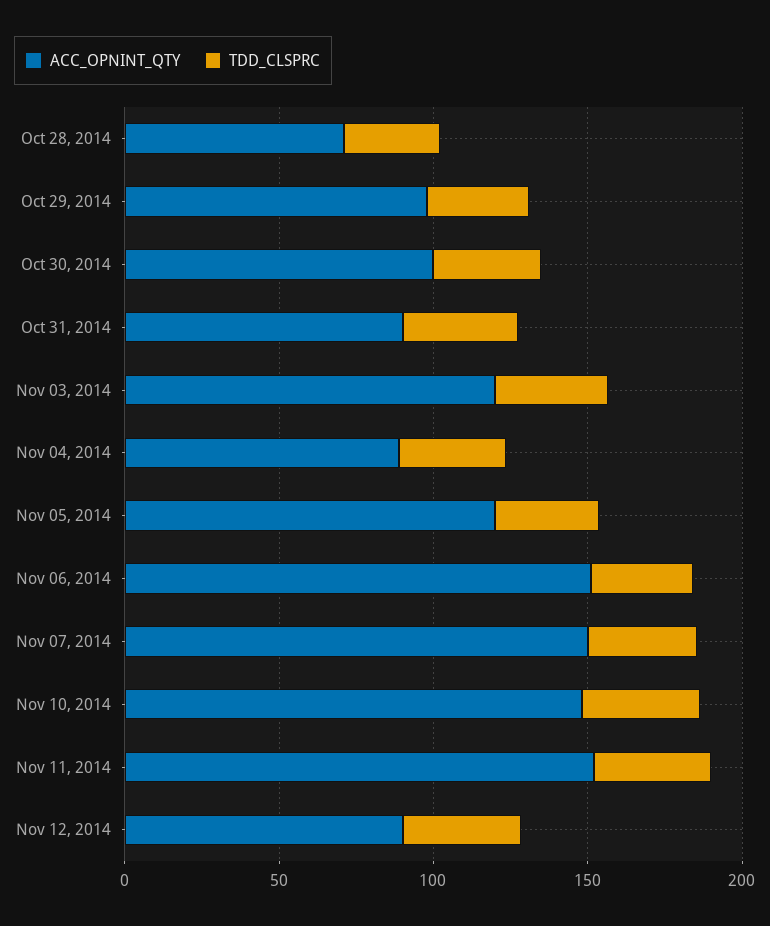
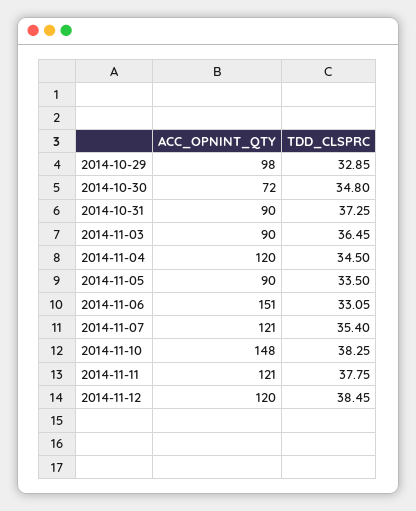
ACC_OPNINT_QTY, Oct 28, 2014: 70 -> none
TDD_CLSPRC, Oct 28, 2014: 30 -> none
ACC_OPNINT_QTY, Oct 30, 2014: 100 -> 72
ACC_OPNINT_QTY, Nov 03, 2014: 120 -> 90
ACC_OPNINT_QTY, Nov 04, 2014: 90 -> 120
ACC_OPNINT_QTY, Nov 05, 2014: 120 -> 90
ACC_OPNINT_QTY, Nov 07, 2014: 150 -> 121
ACC_OPNINT_QTY, Nov 11, 2014: 150 -> 121
ACC_OPNINT_QTY, Nov 12, 2014: 90 -> 120

